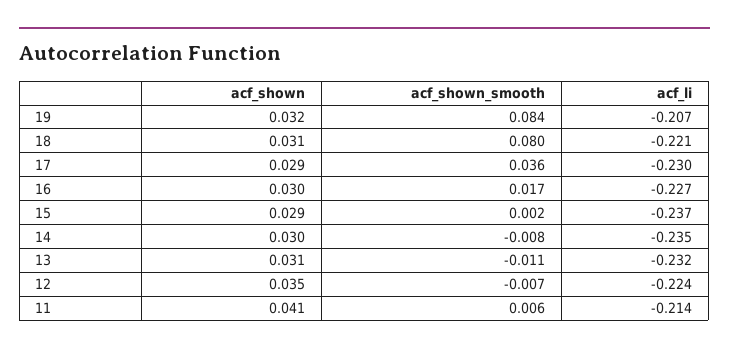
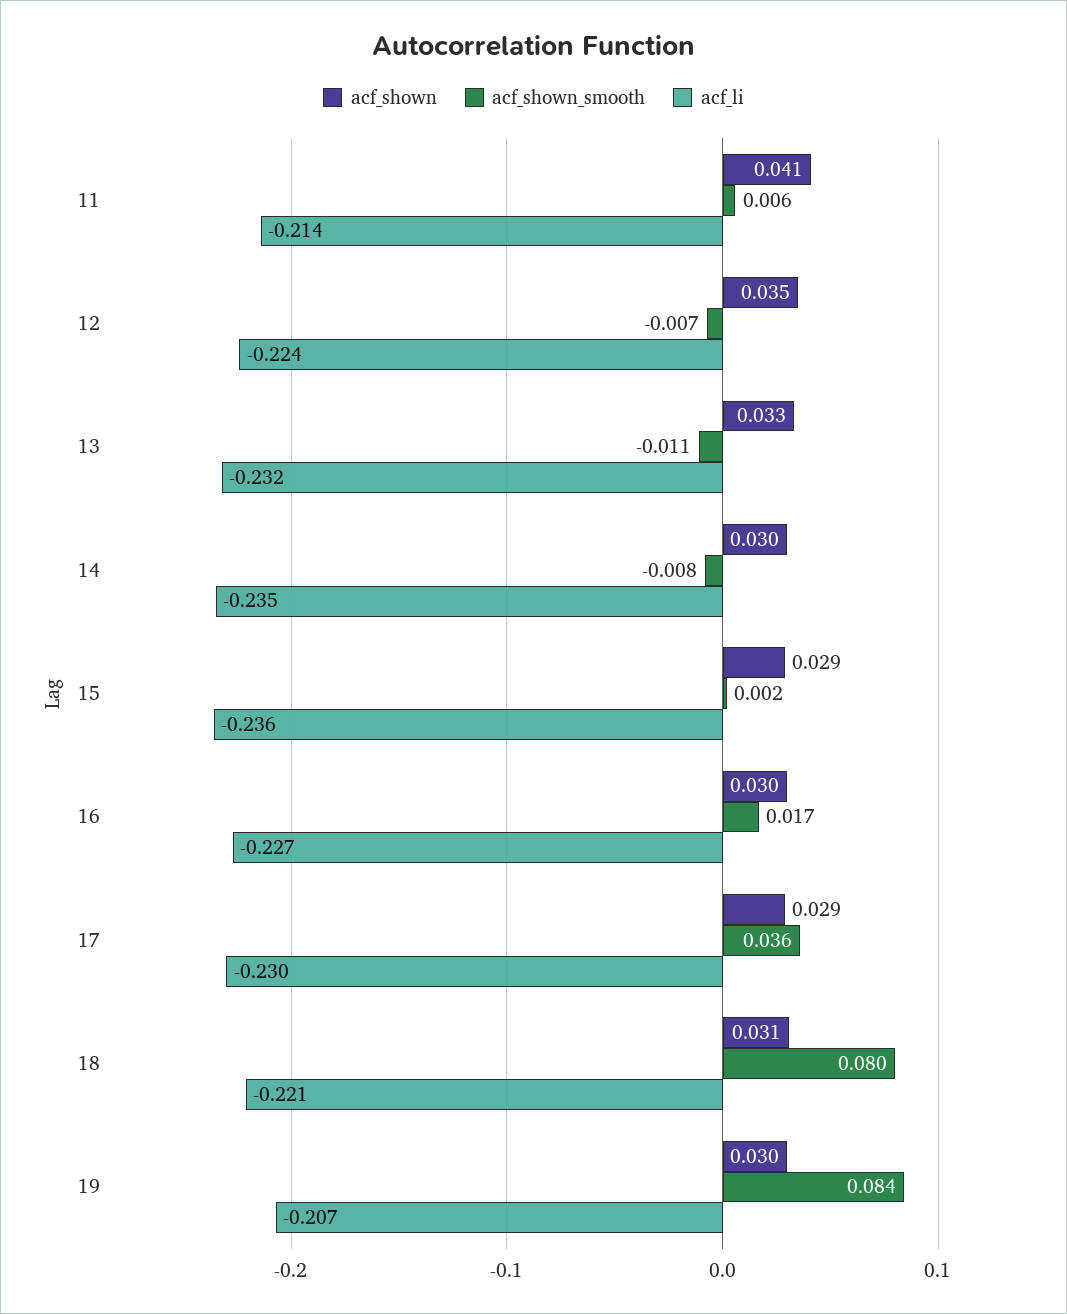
acf_shown, 19: 0.032 -> 0.03
acf_li, 15: -0.237 -> -0.236
acf_shown, 13: 0.031 -> 0.033

